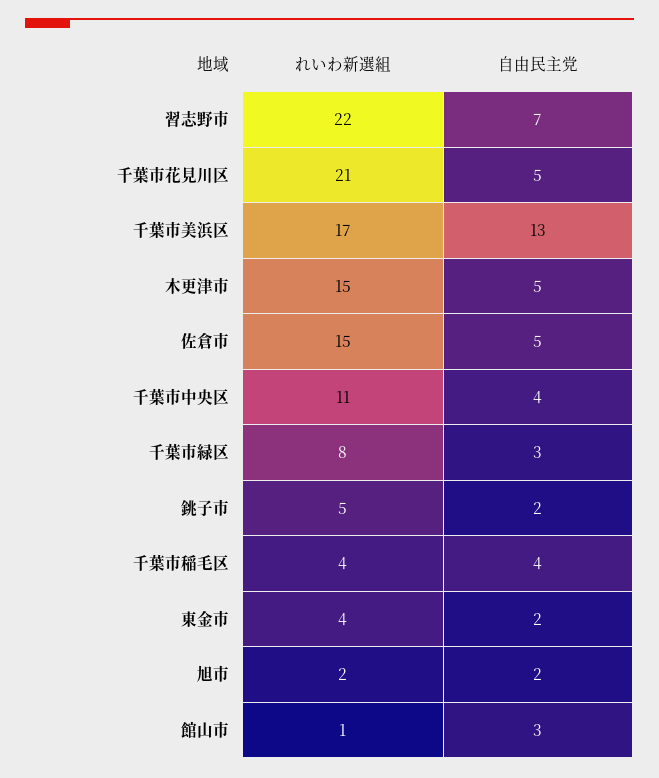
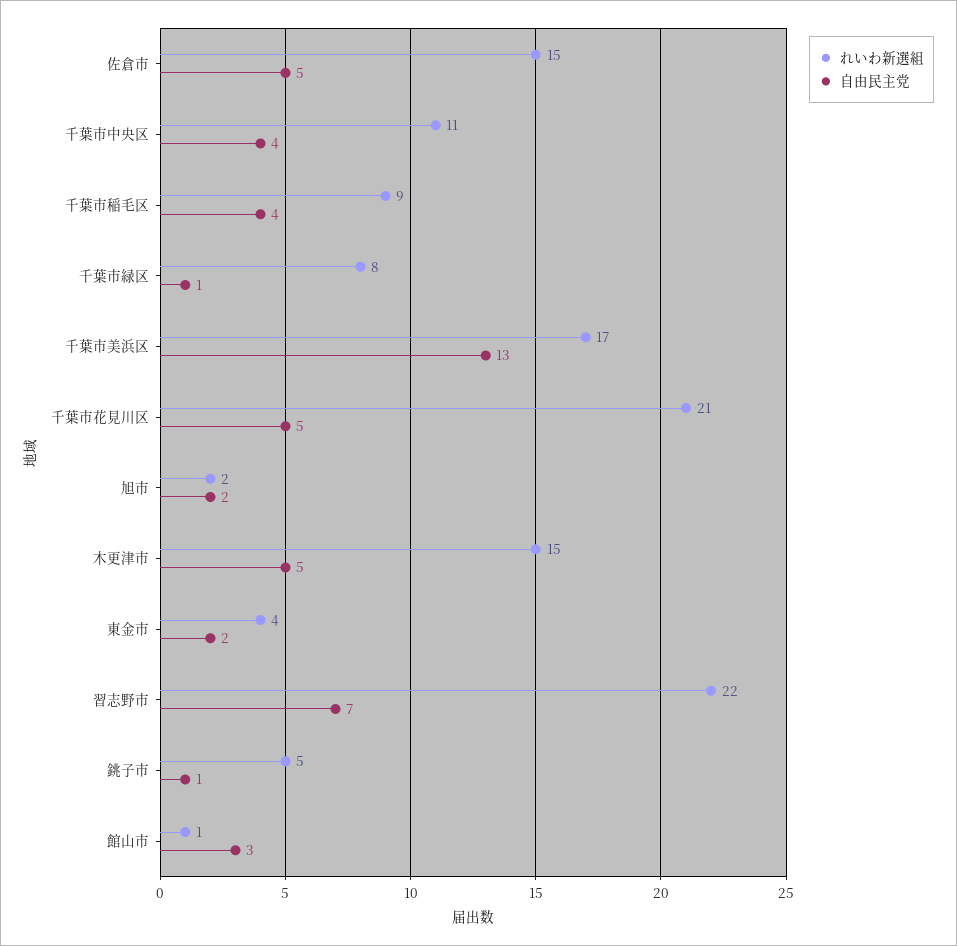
自由民主党, 千葉市緑区: 3 -> 1
自由民主党, 銚子市: 2 -> 1
れいわ新選組, 千葉市稲毛区: 4 -> 9

